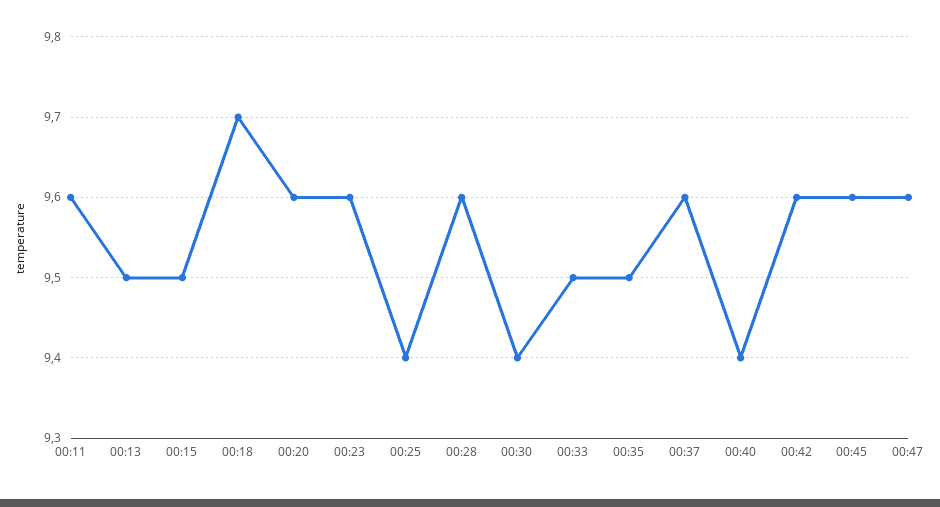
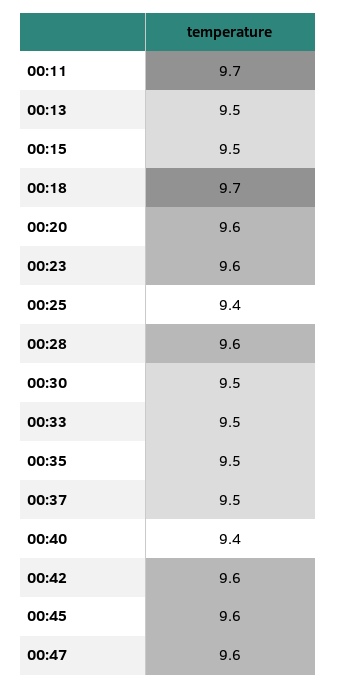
00:11: 9.6 -> 9.7
00:30: 9.4 -> 9.5
00:37: 9.6 -> 9.5

